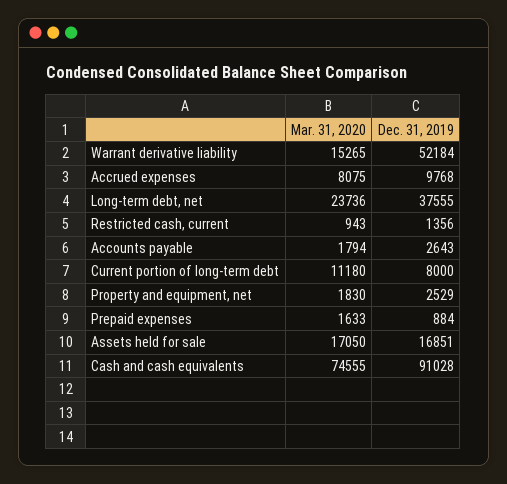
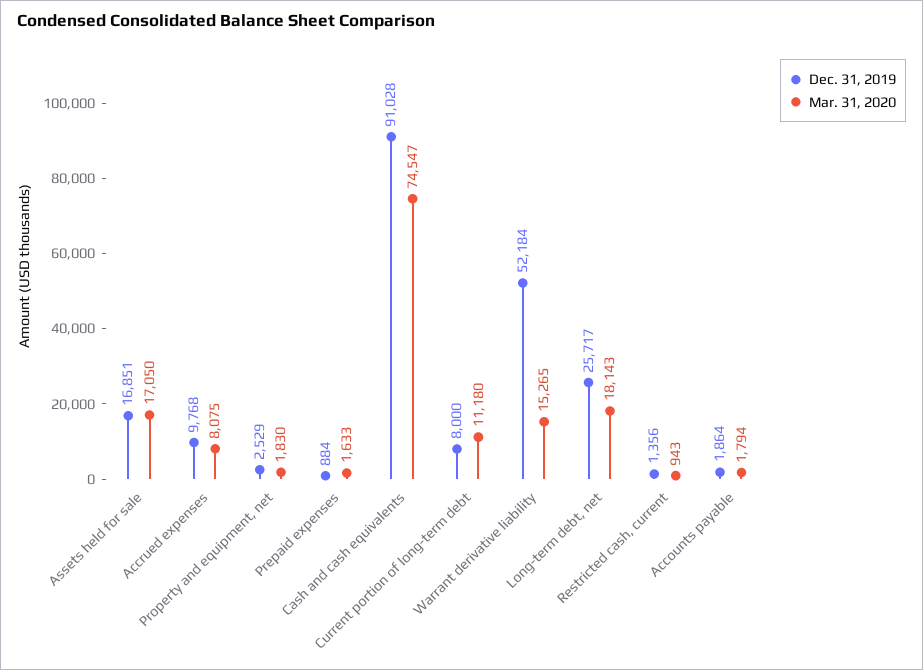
Mar. 31, 2020, Long-term debt, net: 23736 -> 18143
Dec. 31, 2019, Long-term debt, net: 37555 -> 25717
Dec. 31, 2019, Accounts payable: 2643 -> 1864
Mar. 31, 2020, Cash and cash equivalents: 74555 -> 74547

